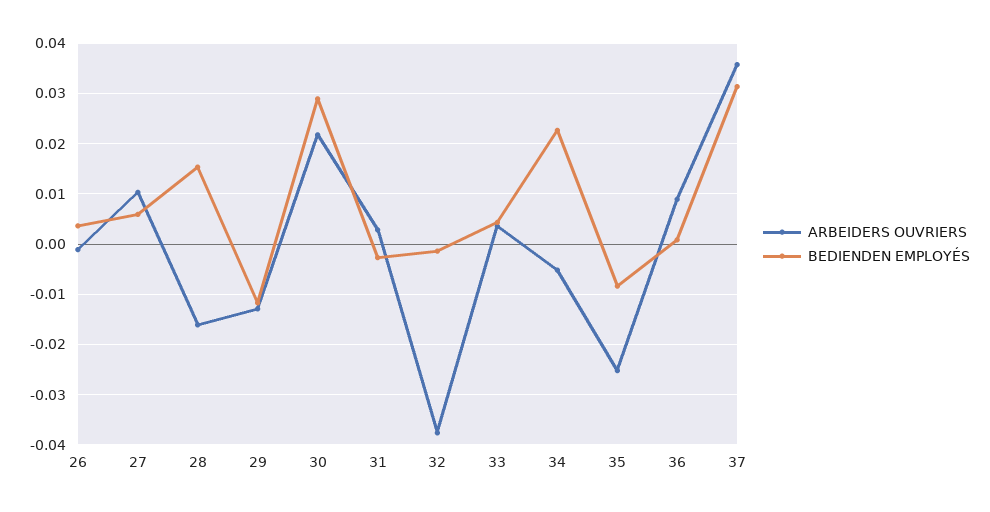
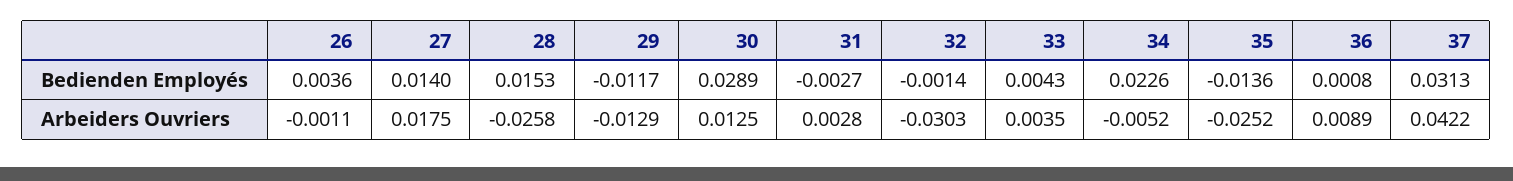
ARBEIDERS OUVRIERS, 27: 0.01 -> 0.0175
BEDIENDEN EMPLOYÉS, 27: 0.006 -> 0.014
ARBEIDERS OUVRIERS, 28: -0.016 -> -0.0258
ARBEIDERS OUVRIERS, 30: 0.022 -> 0.0125
ARBEIDERS OUVRIERS, 32: -0.038 -> -0.0303
BEDIENDEN EMPLOYÉS, 35: -0.008 -> -0.0136
ARBEIDERS OUVRIERS, 37: 0.036 -> 0.0422

